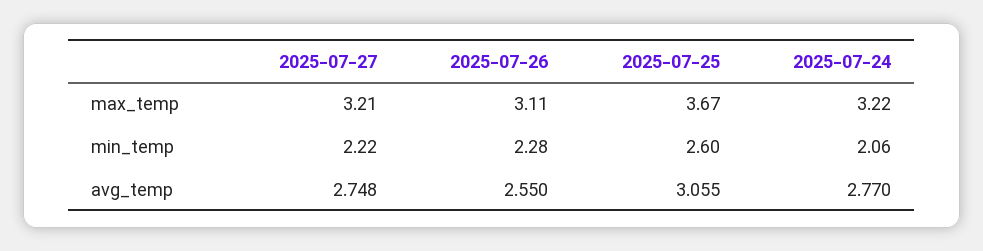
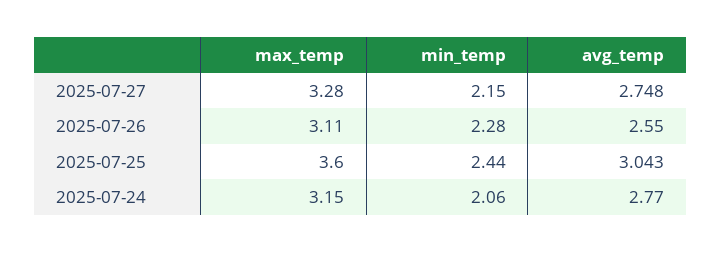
2025-07-27, max_temp: 3.21 -> 3.28
2025-07-25, max_temp: 3.67 -> 3.6
2025-07-24, max_temp: 3.22 -> 3.15
2025-07-27, min_temp: 2.22 -> 2.15
2025-07-25, min_temp: 2.6 -> 2.44
2025-07-25, avg_temp: 3.055 -> 3.043

